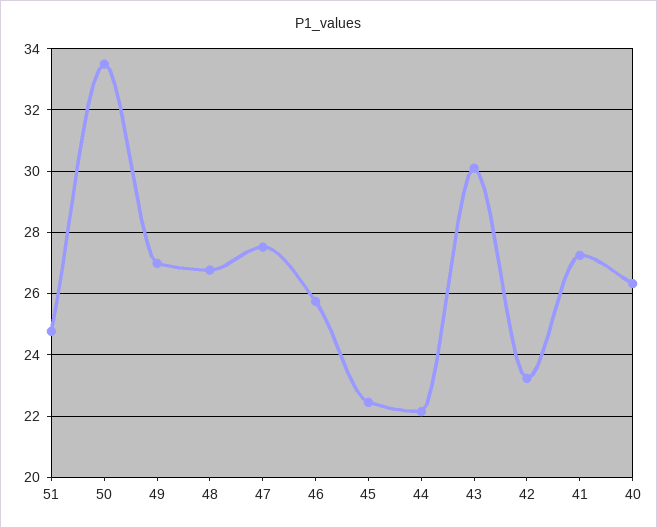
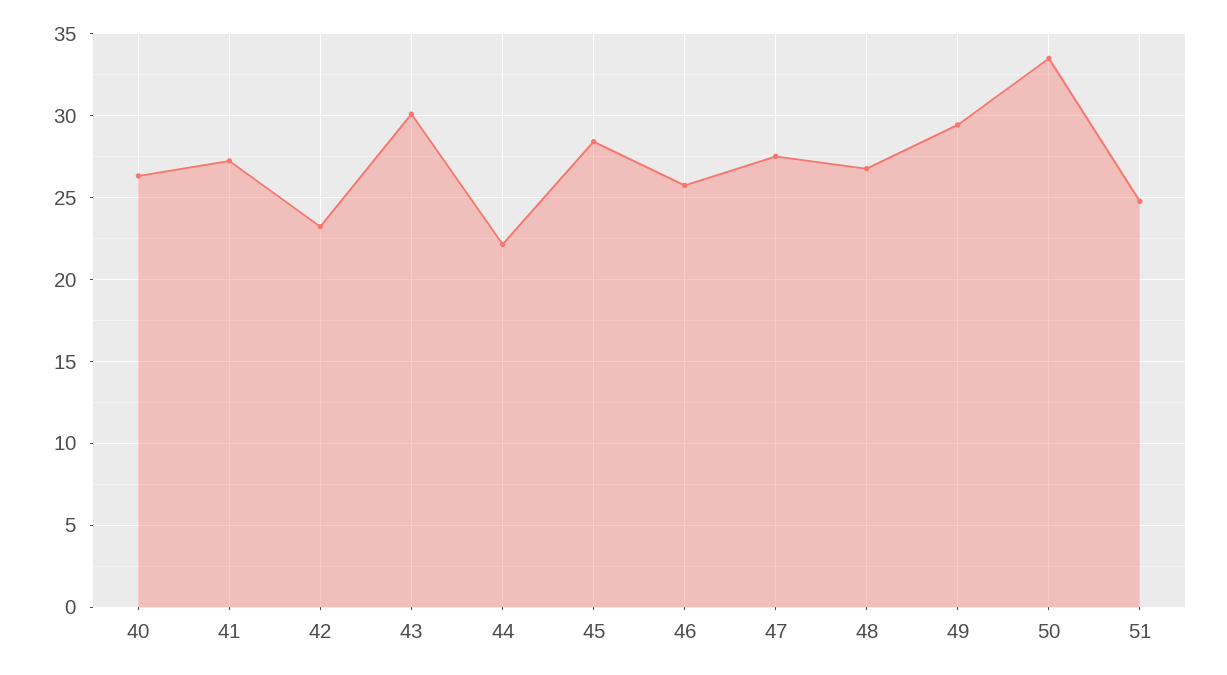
49: 27 -> 29.5
45: 22.4 -> 28.5

